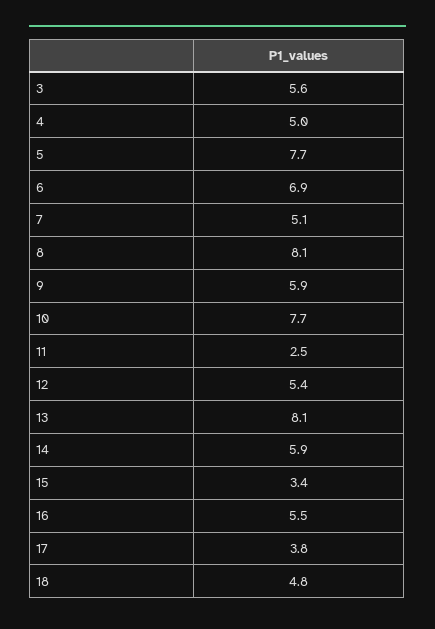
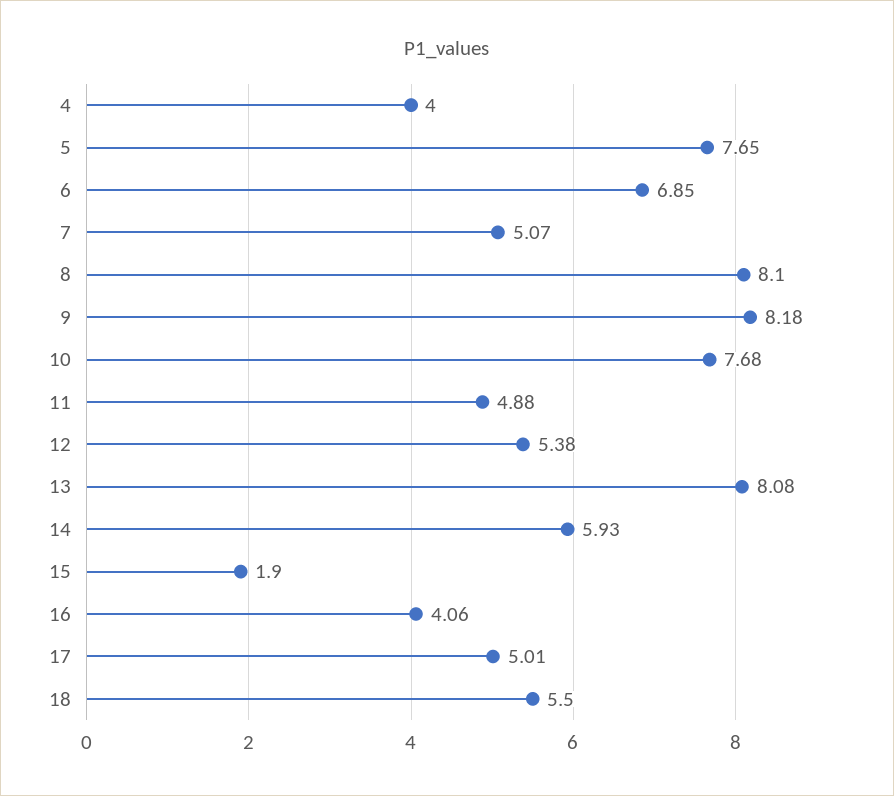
3: 5.6 -> none
4: 5 -> 4
9: 5.9 -> 8.18
11: 2.5 -> 4.88
15: 3.4 -> 1.9
16: 5.5 -> 4.06
17: 3.8 -> 5.01
18: 4.8 -> 5.5

